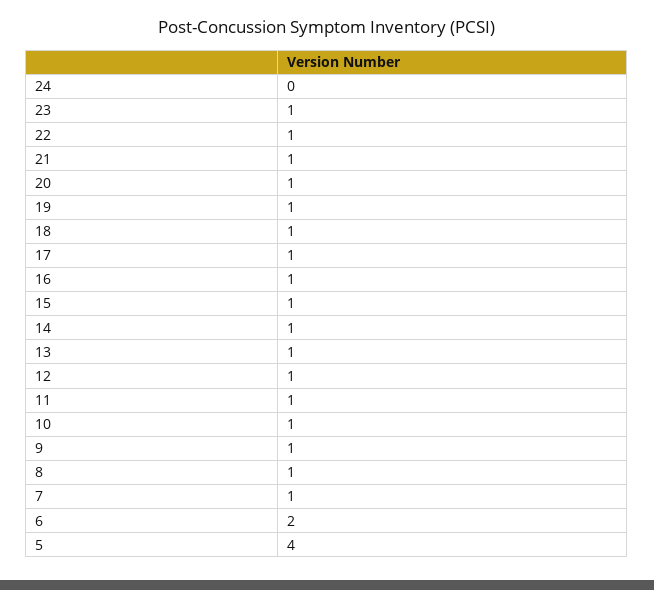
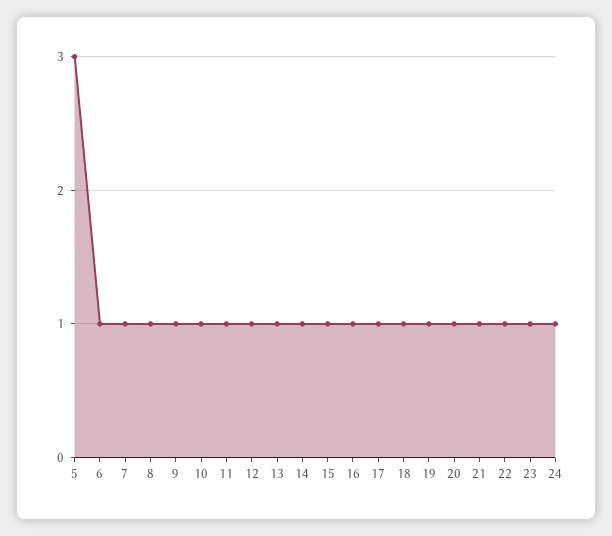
24: 0 -> 1
6: 2 -> 1
5: 4 -> 3

